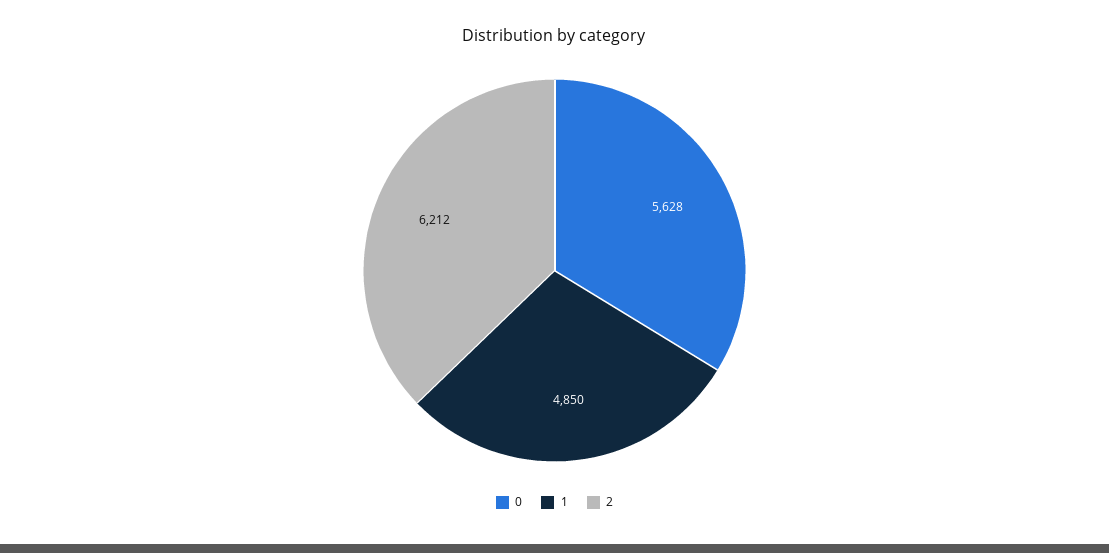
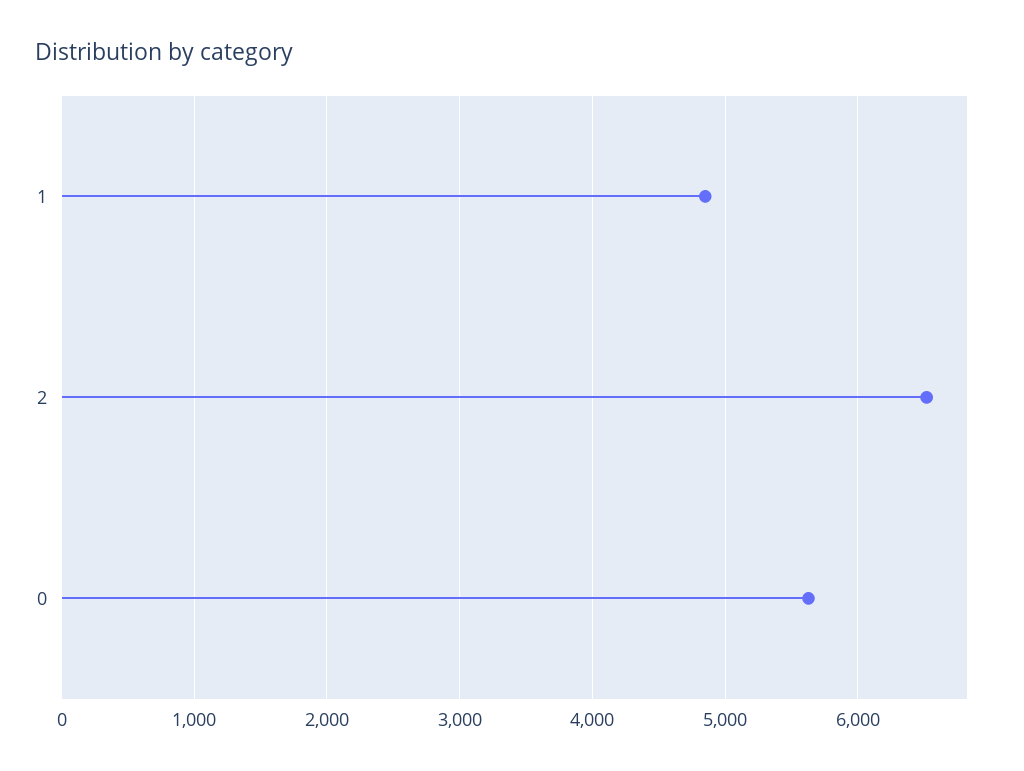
2: 6212 -> 6500

